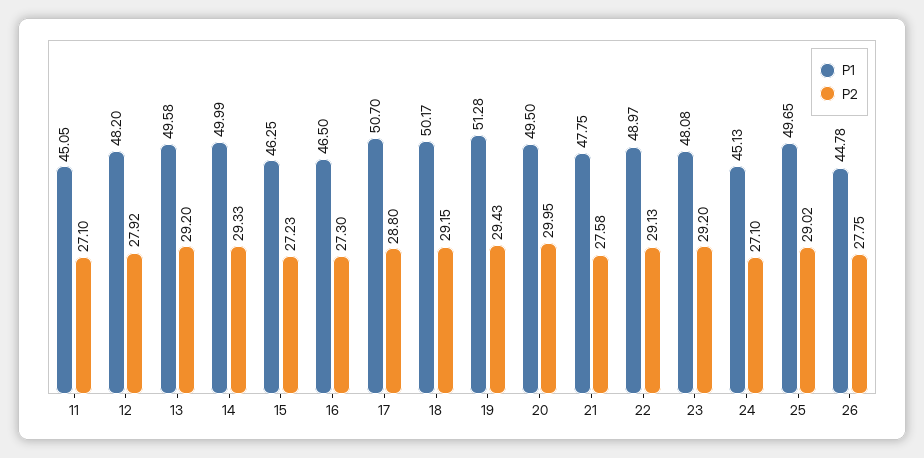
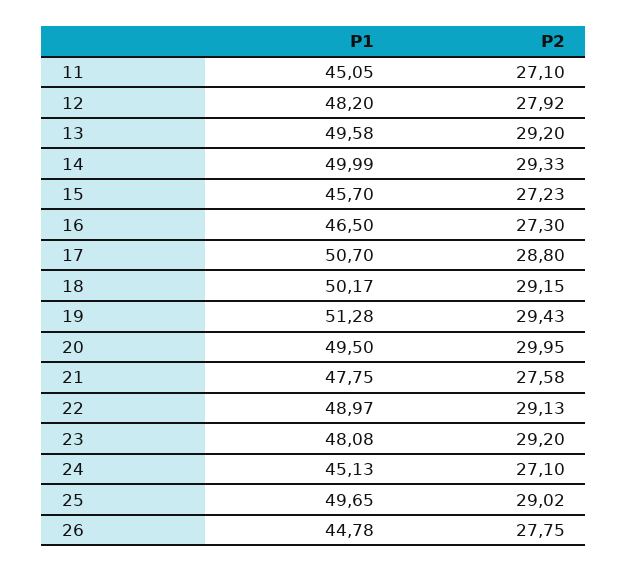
P1, 15: 46.25 -> 45.7

